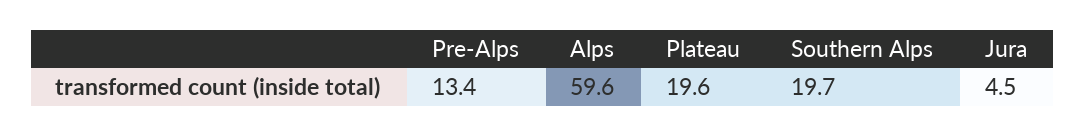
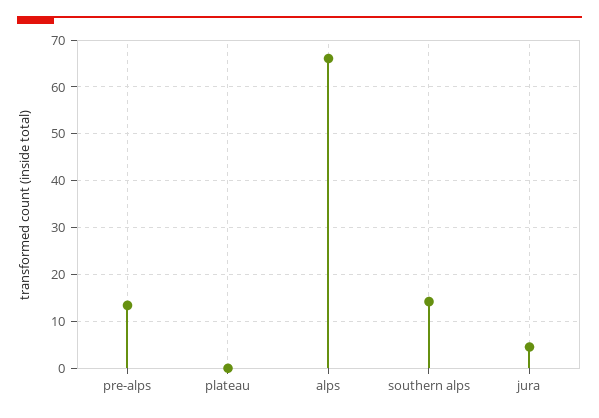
Alps: 59.6 -> 66
Plateau: 19.6 -> 0
Southern Alps: 19.7 -> 14

